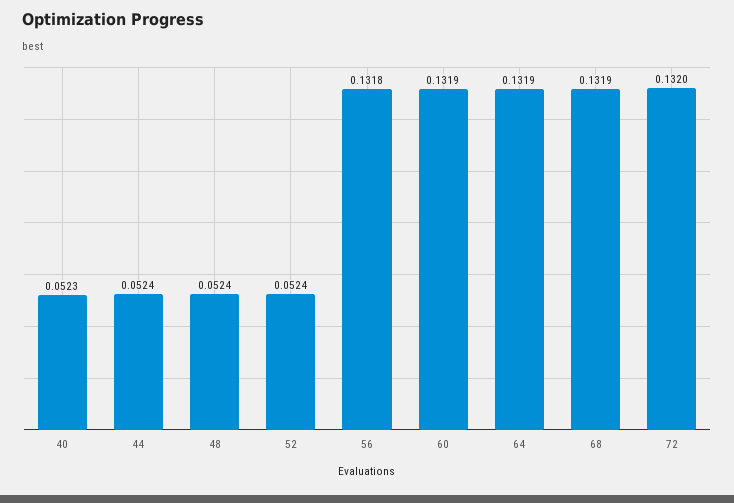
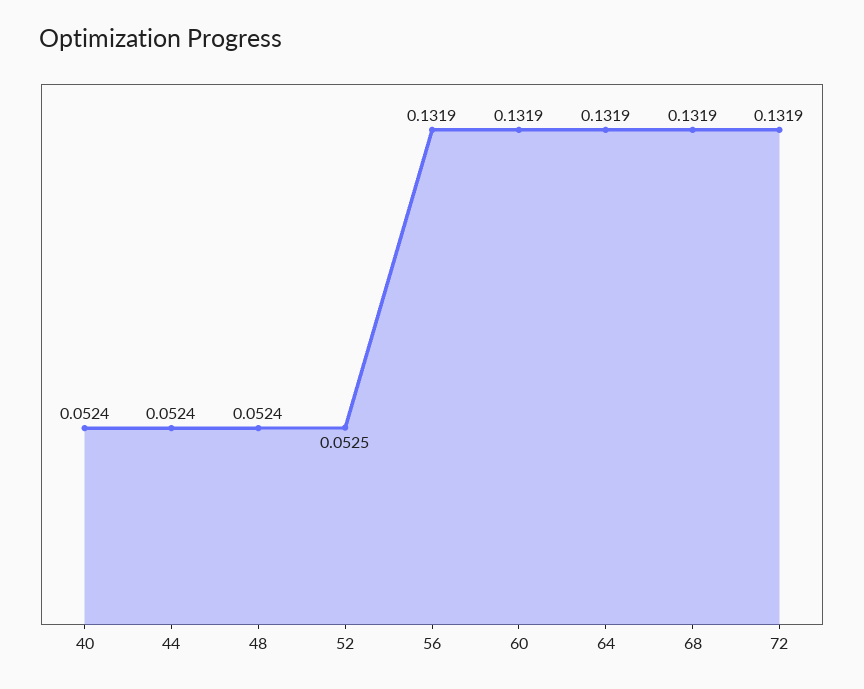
40: 0.0523 -> 0.0524
52: 0.0524 -> 0.0525
56: 0.1318 -> 0.1319
72: 0.132 -> 0.1319

